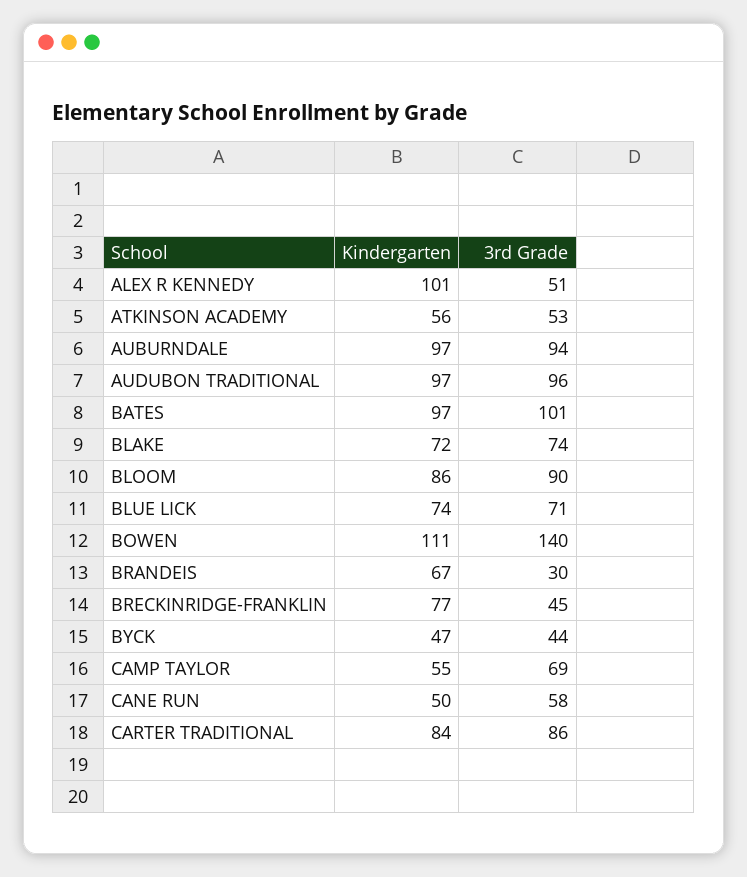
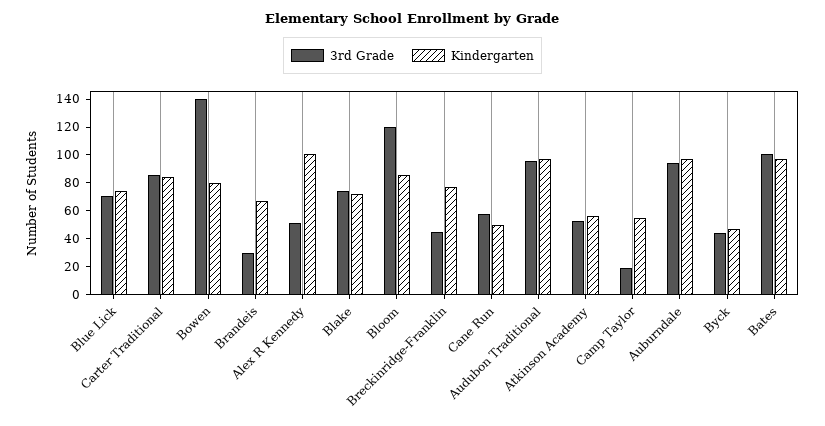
3rd Grade, BLOOM: 90 -> 120
Kindergarten, BOWEN: 111 -> 80
3rd Grade, CAMP TAYLOR: 69 -> 20

